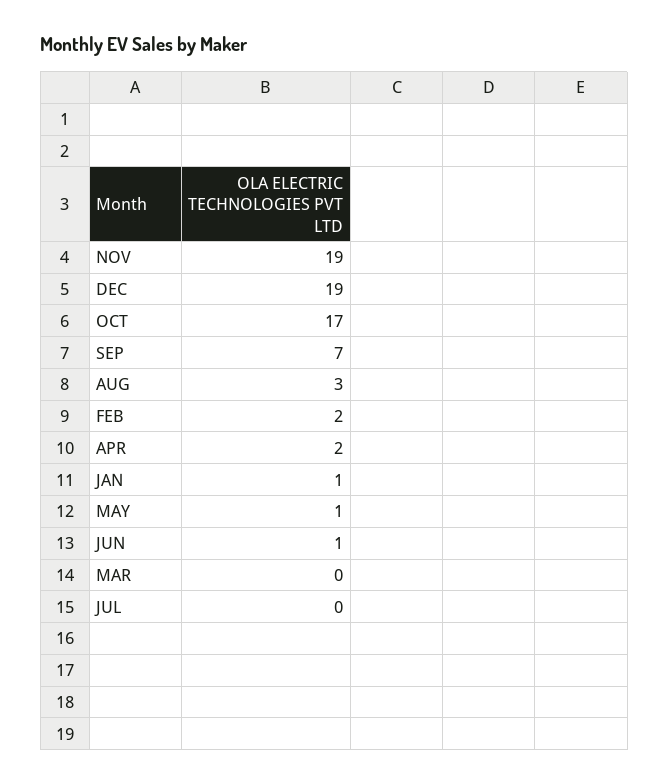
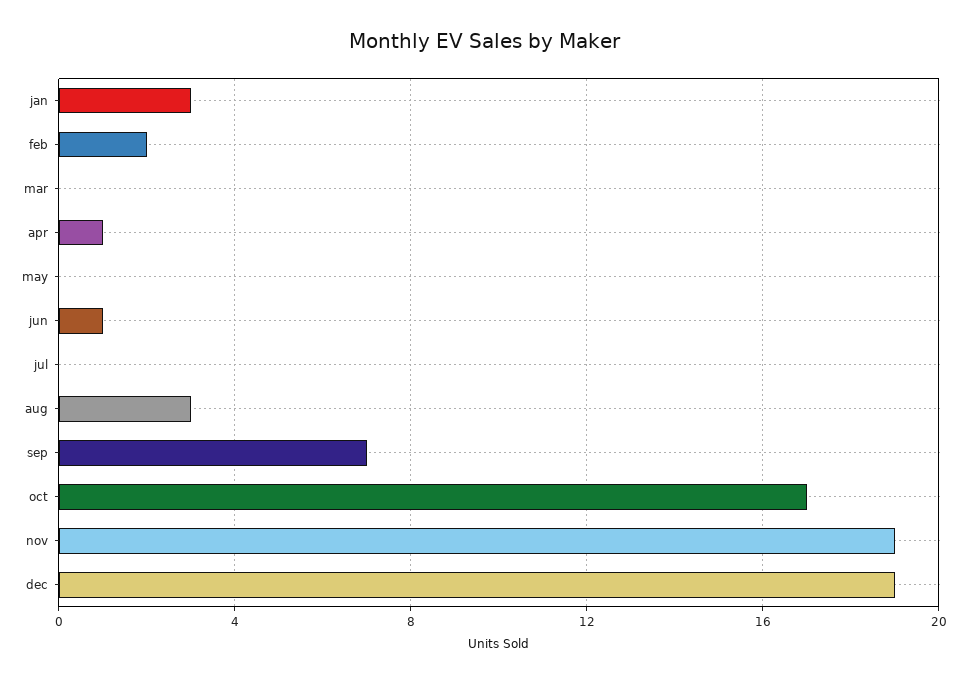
APR: 2 -> 1
JAN: 1 -> 3
MAY: 1 -> 0

